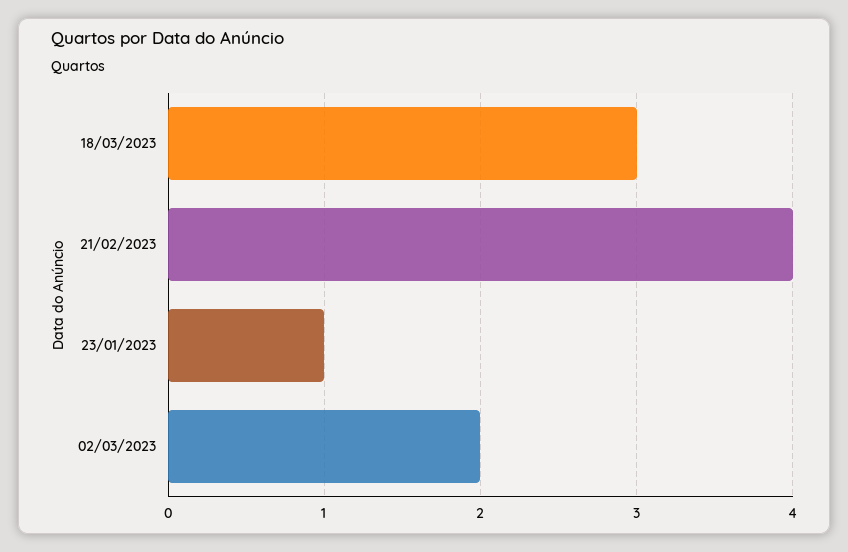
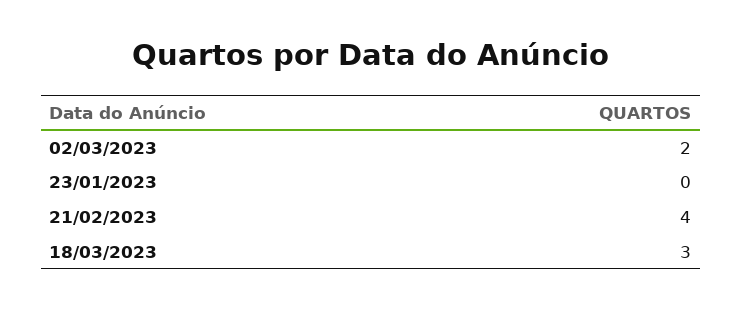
23/01/2023: 1 -> 0

